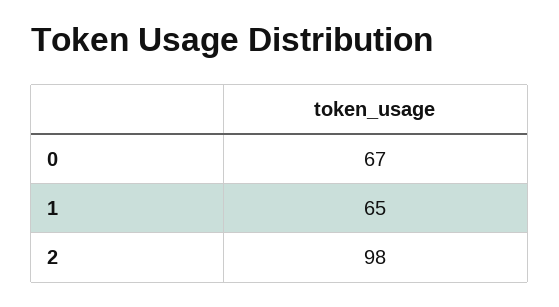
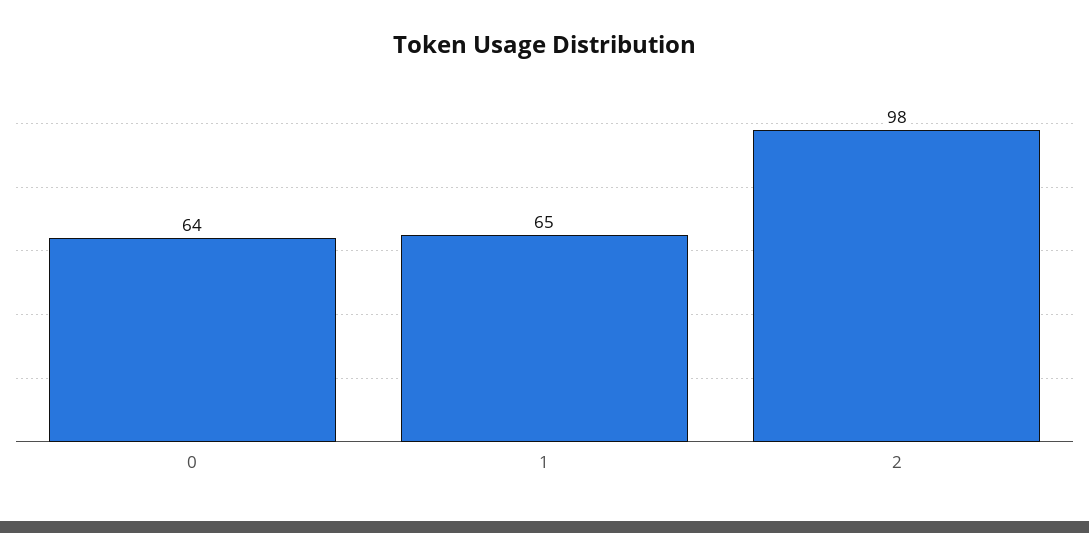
0: 67 -> 64

